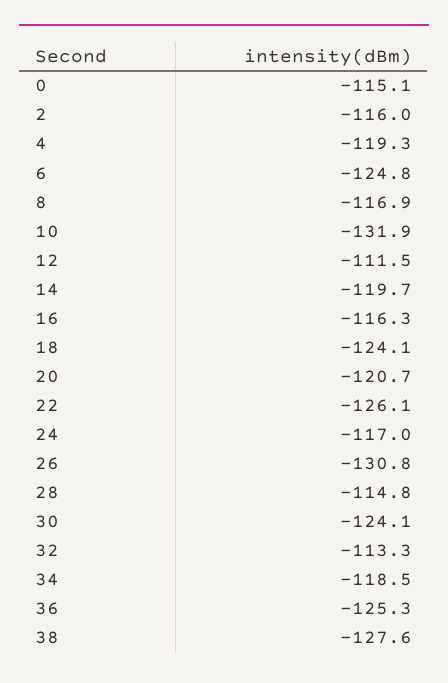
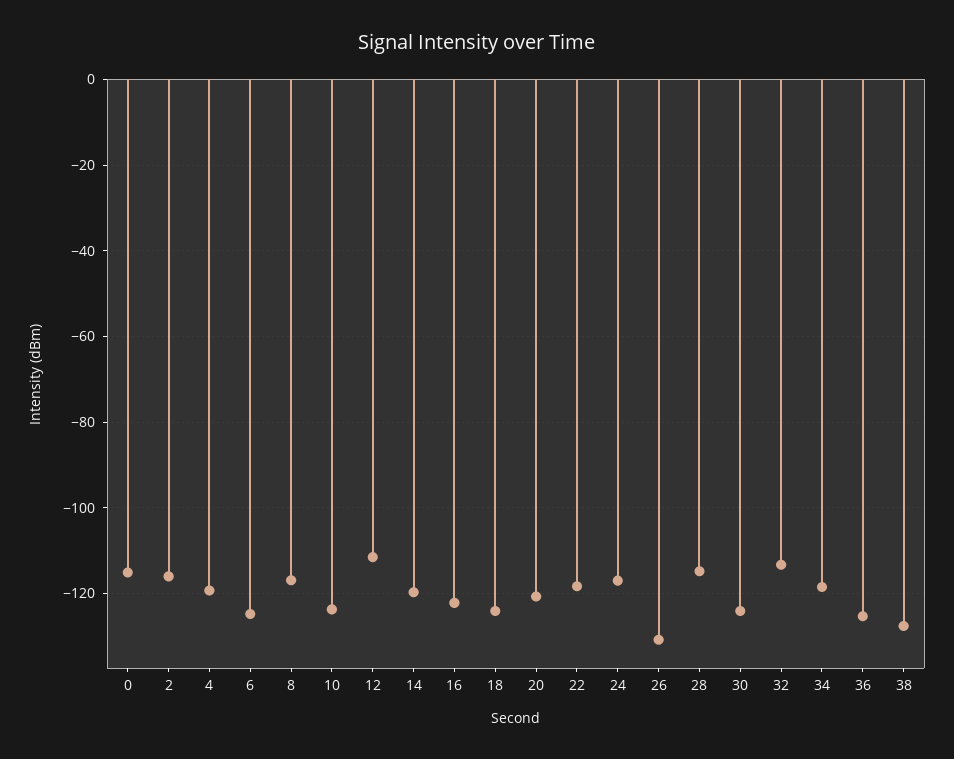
10: -131.9 -> -124
16: -116.3 -> -122
22: -126.1 -> -118

